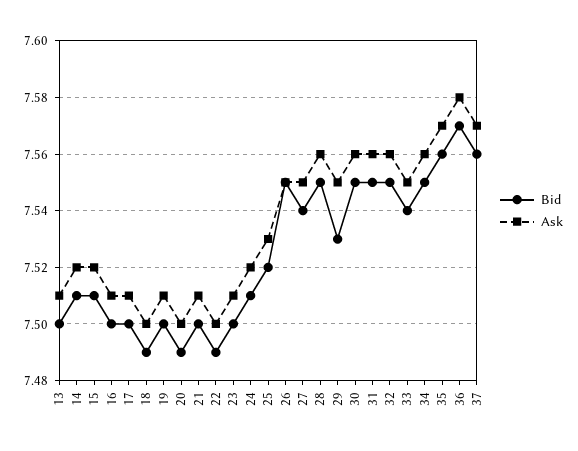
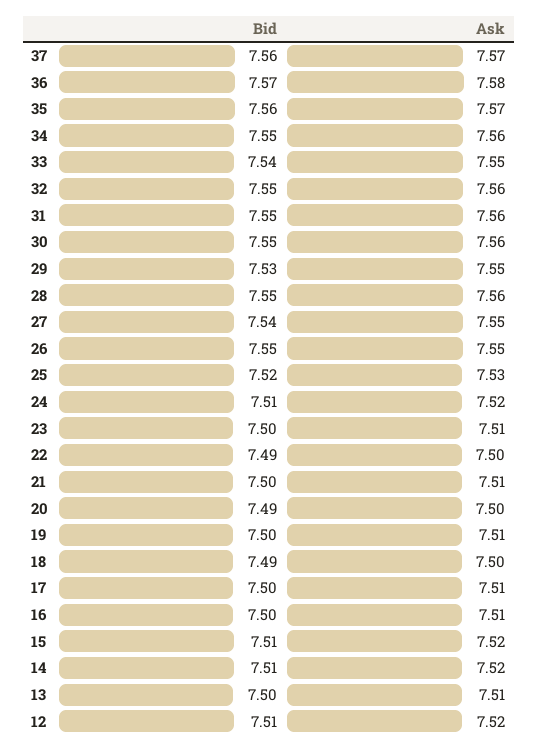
Bid, 12: none -> 7.51
Ask, 12: none -> 7.52

